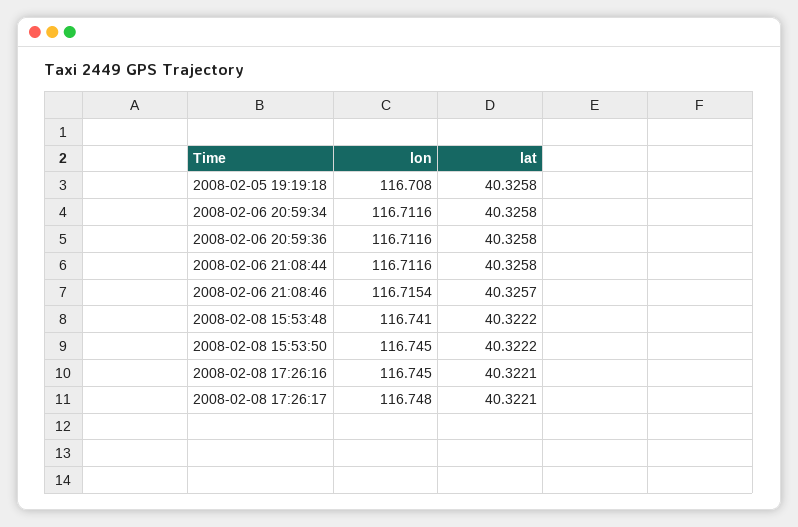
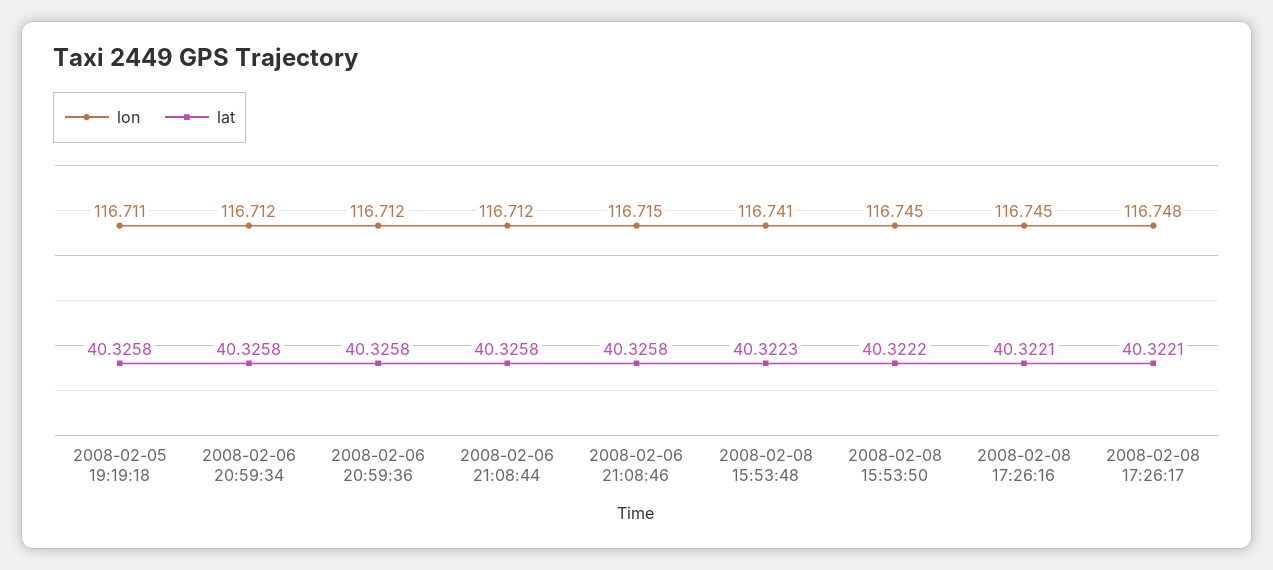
lon, 2008-02-05 19:19:18: 116.708 -> 116.711
lat, 2008-02-06 21:08:46: 40.3257 -> 40.3258
lat, 2008-02-08 15:53:48: 40.3222 -> 40.3223

